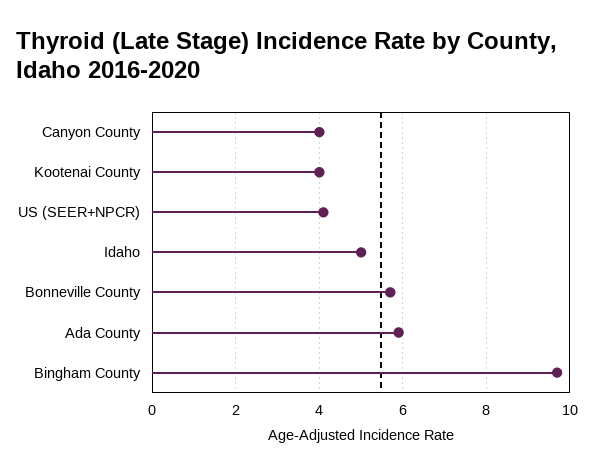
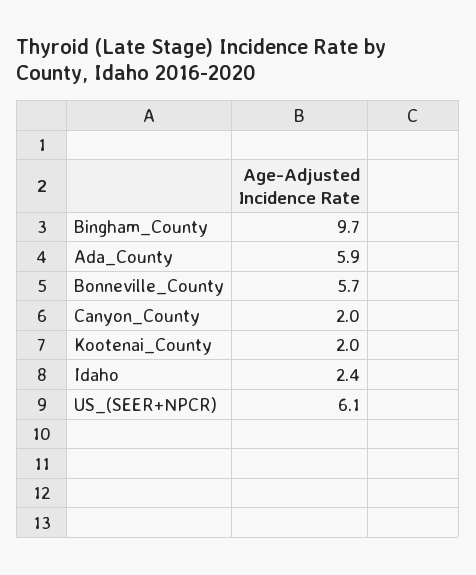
Canyon County: 4 -> 2
Kootenai County: 4 -> 2
US (SEER+NPCR): 4 -> 6.1
Idaho: 5 -> 2.4

